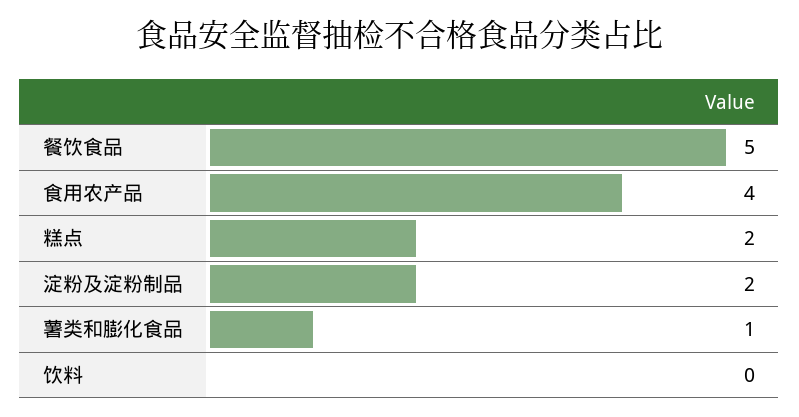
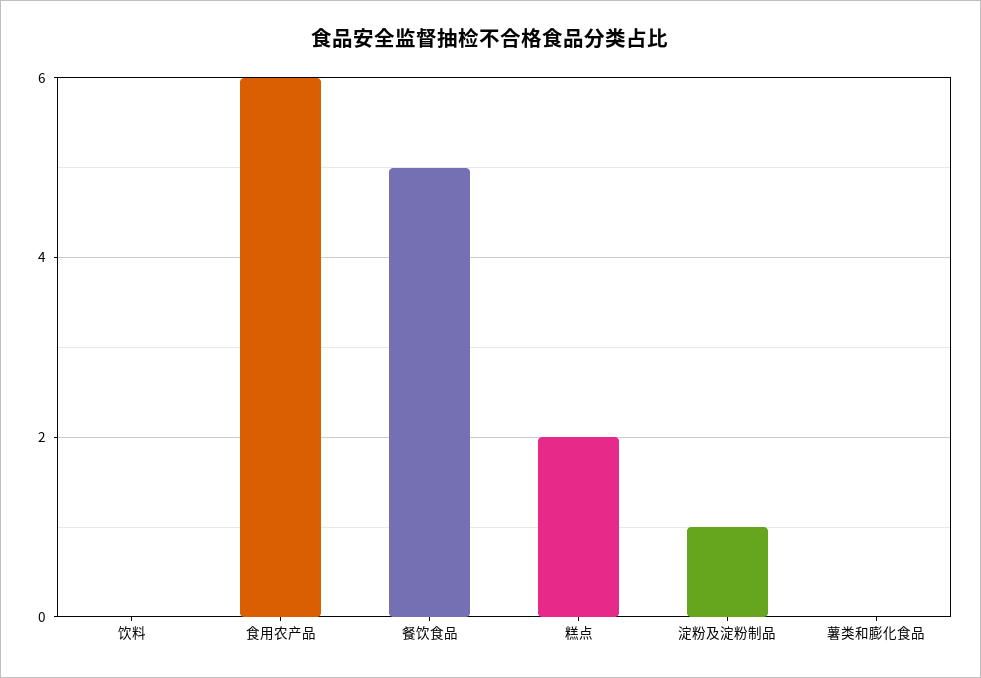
食用农产品: 4 -> 6
淀粉及淀粉制品: 2 -> 1
薯类和膨化食品: 1 -> 0

